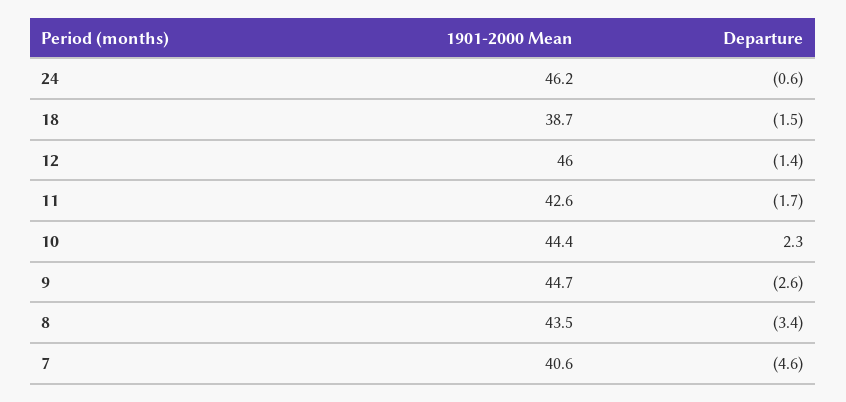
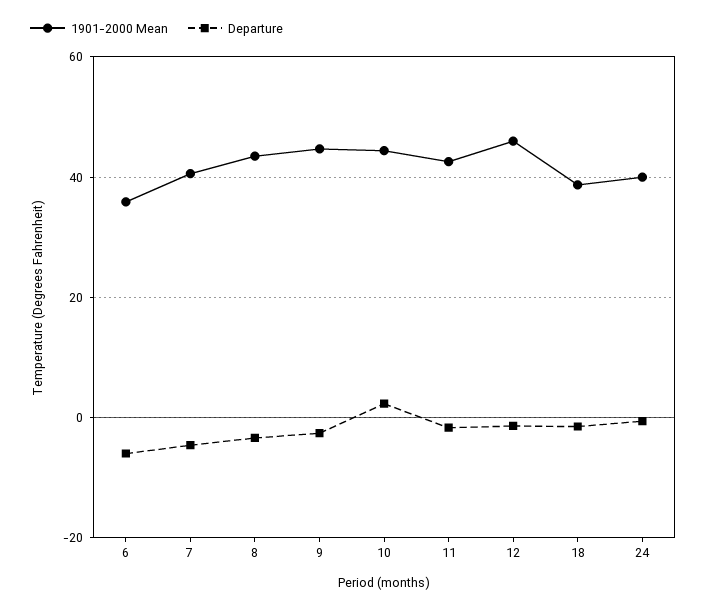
1901-2000 Mean, 24: 46.2 -> 40
1901-2000 Mean, 6: none -> 36
Departure, 6: none -> -6

